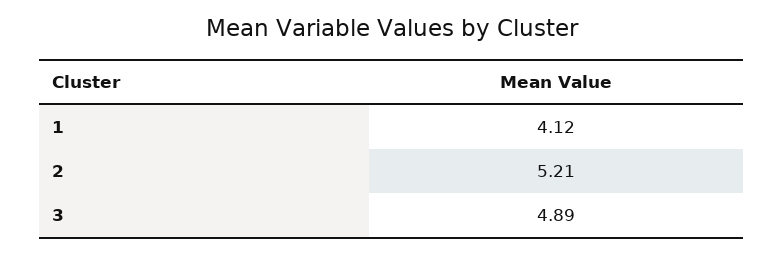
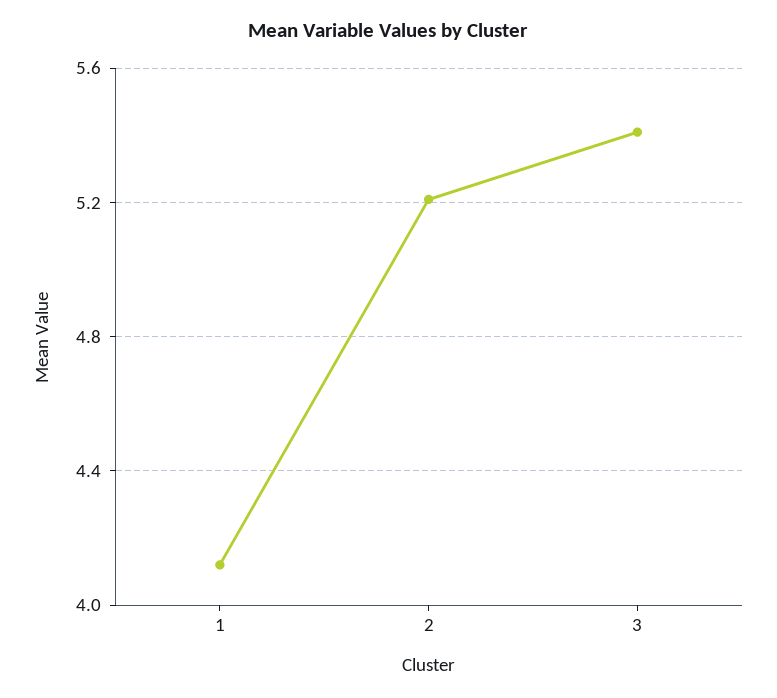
3: 4.89 -> 5.4

